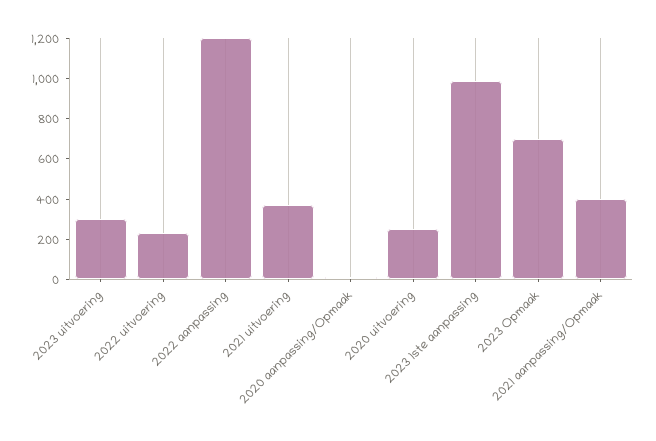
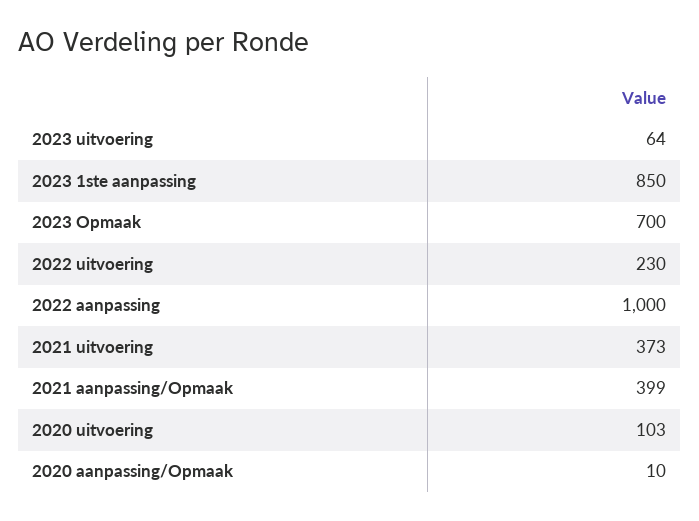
2023 uitvoering: 300 -> 64
2022 aanpassing: 1200 -> 1000
2020 uitvoering: 250 -> 103
2023 1ste aanpassing: 1000 -> 850

